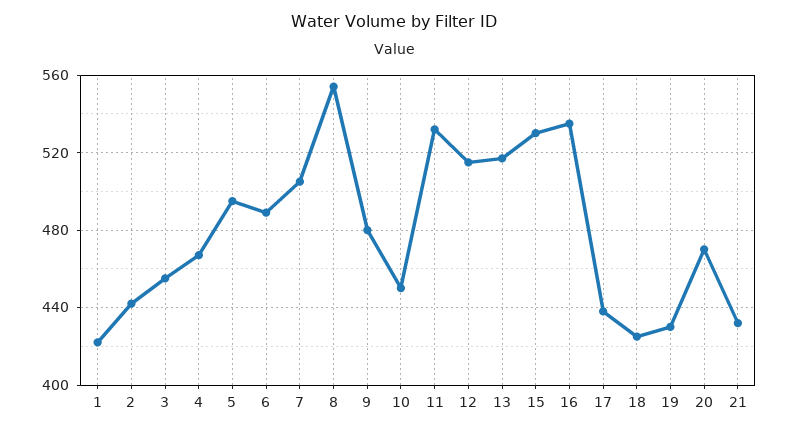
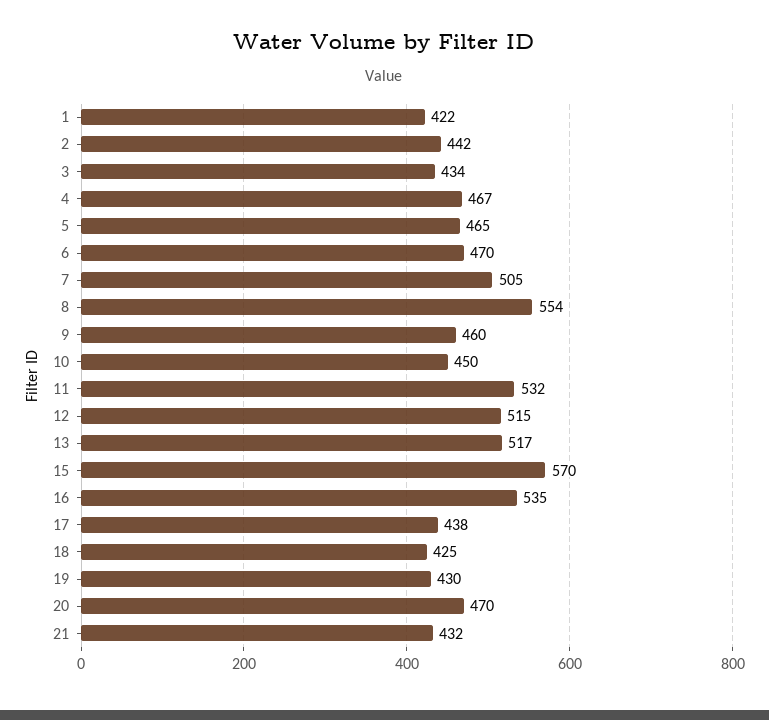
3: 455 -> 434
5: 495 -> 465
6: 490 -> 470
9: 480 -> 460
15: 530 -> 570

